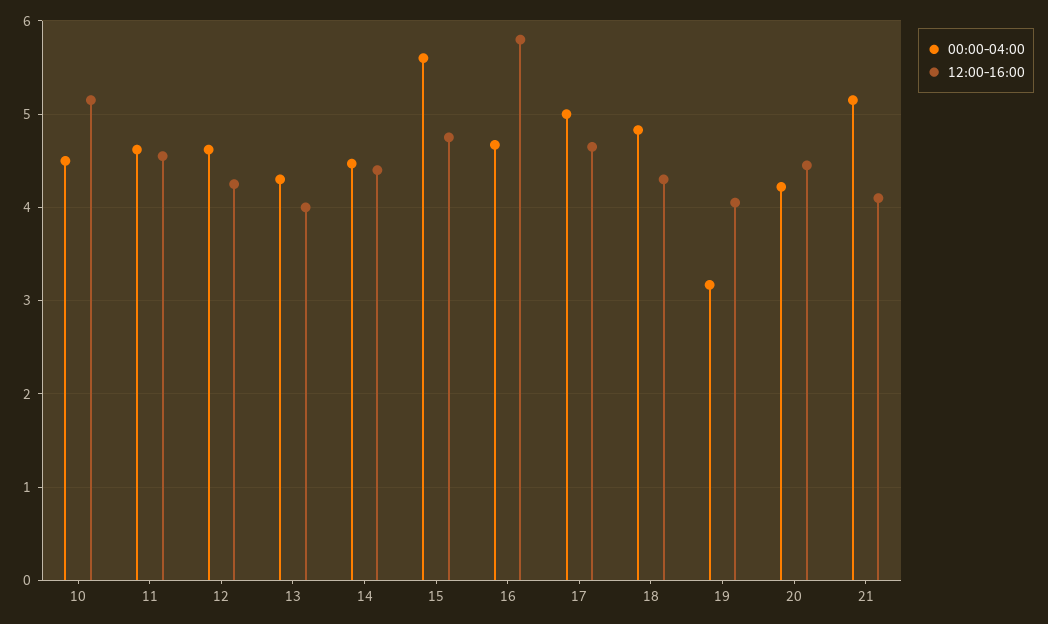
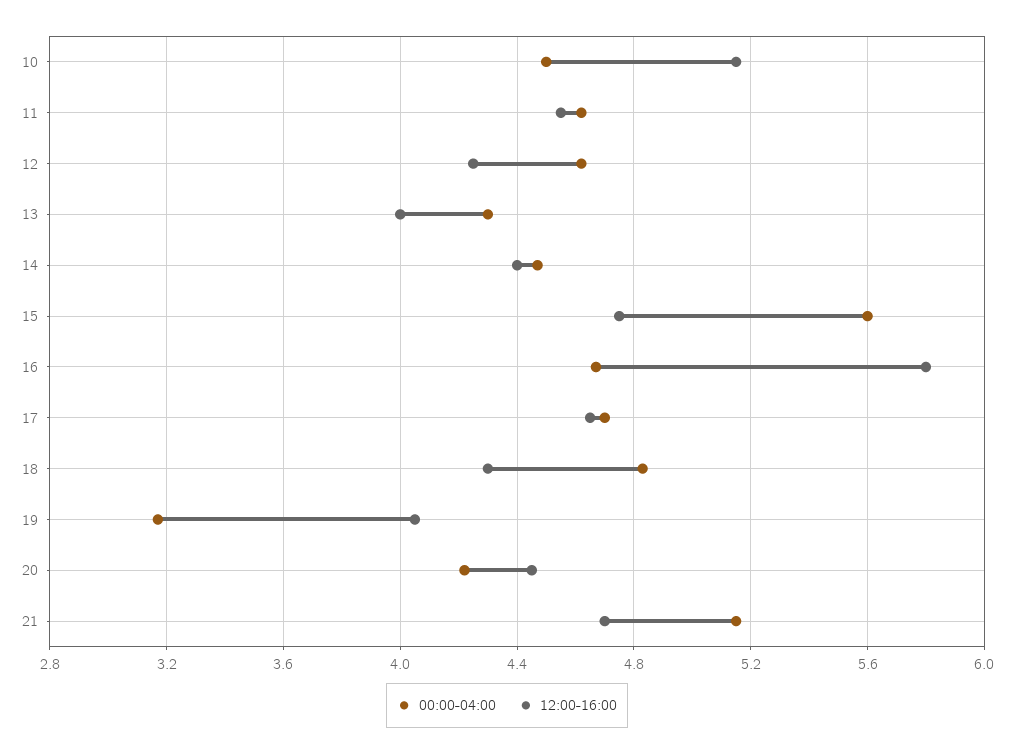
00:00-04:00, 17: 5 -> 4.7
12:00-16:00, 21: 4.1 -> 4.7

